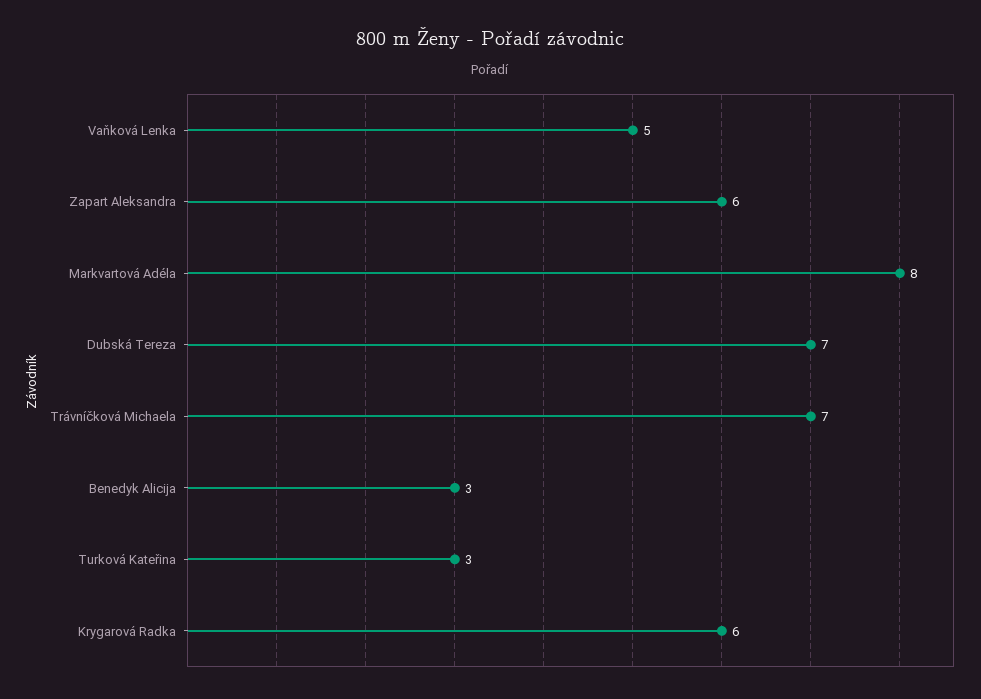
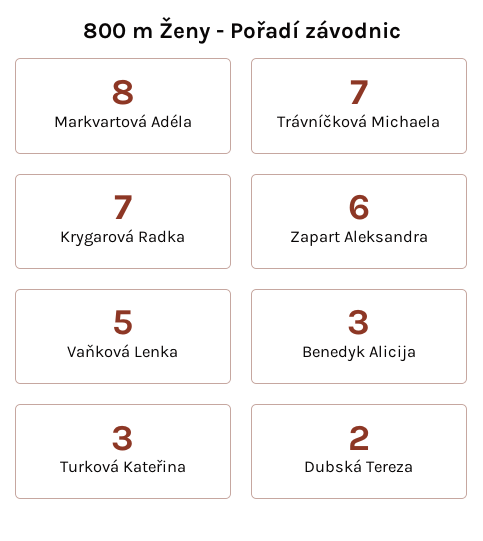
Dubská Tereza: 7 -> 2
Krygarová Radka: 6 -> 7

